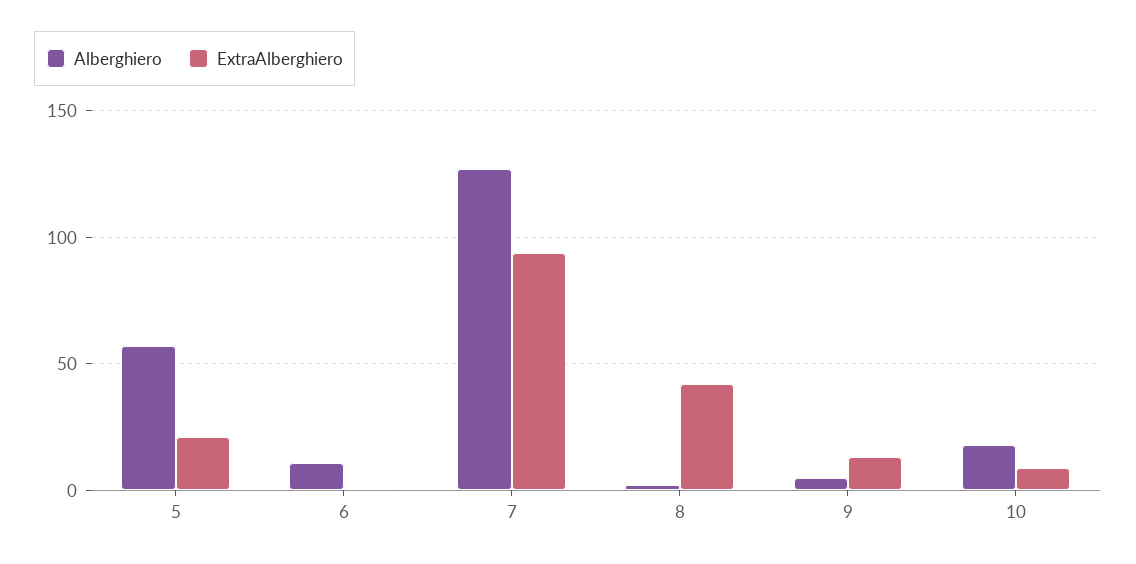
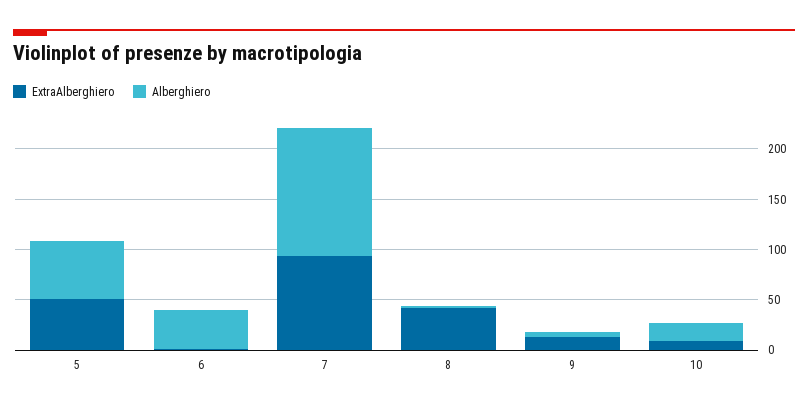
ExtraAlberghiero, 5: 20 -> 50
Alberghiero, 6: 10 -> 40

